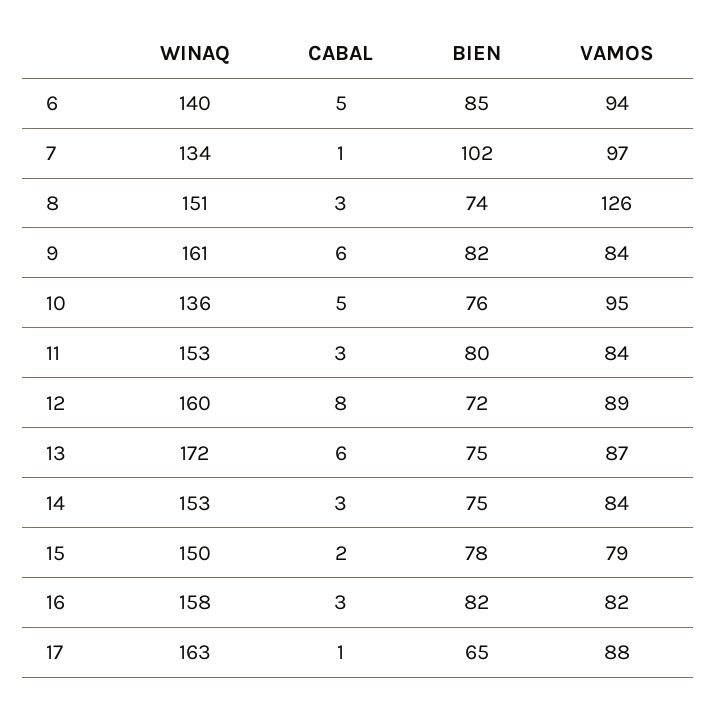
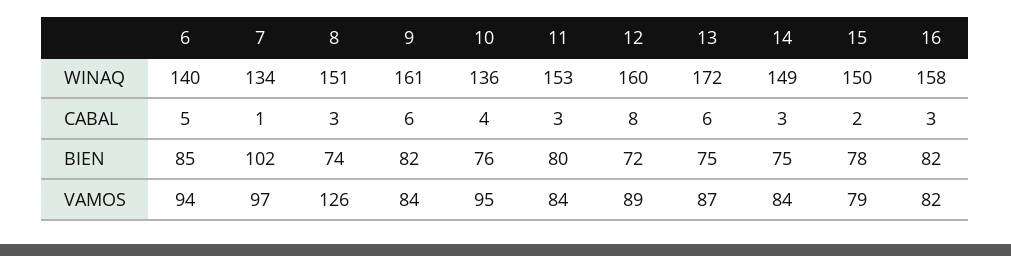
CABAL, 10: 5 -> 4
WINAQ, 14: 153 -> 149
WINAQ, 17: 163 -> none
CABAL, 17: 1 -> none
BIEN, 17: 65 -> none
VAMOS, 17: 88 -> none

